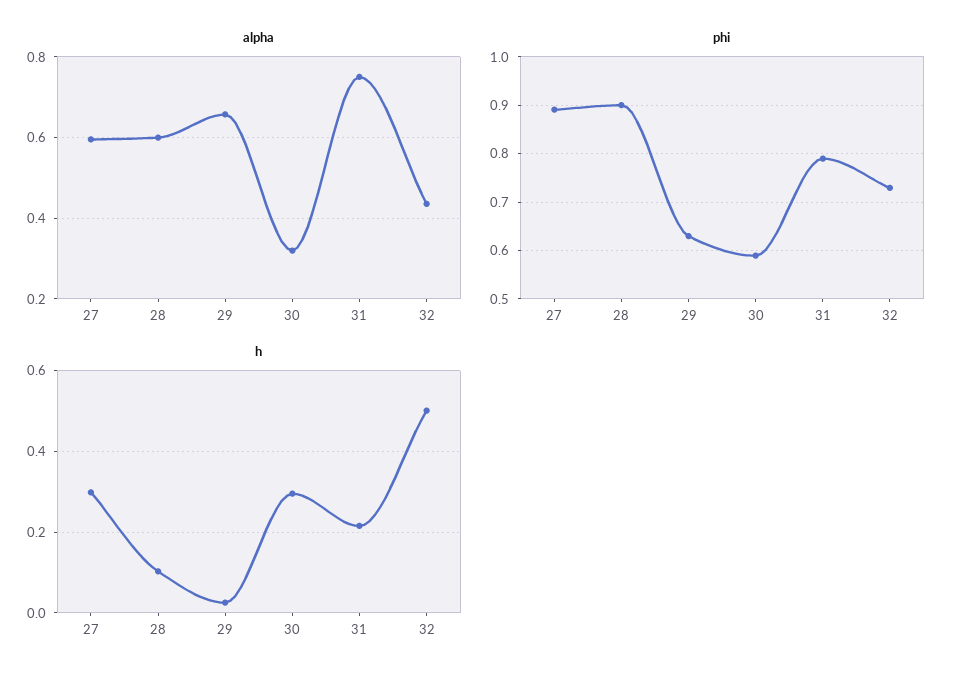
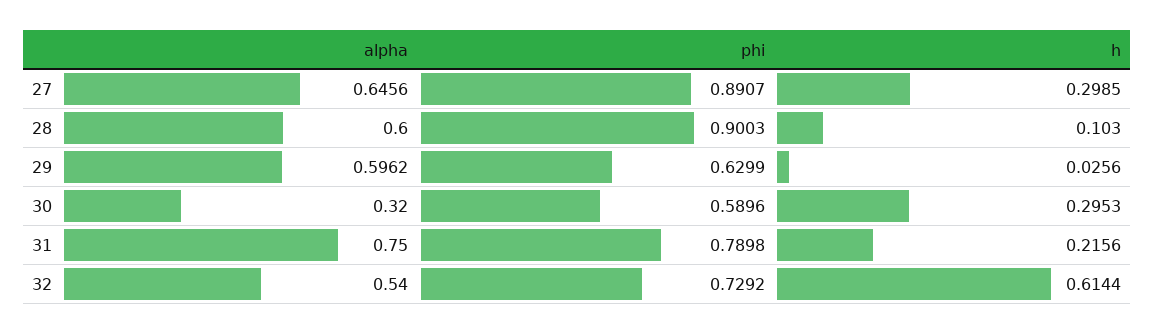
alpha, 27: 0.6 -> 0.6456
alpha, 29: 0.66 -> 0.5962
alpha, 32: 0.44 -> 0.54
h, 32: 0.5 -> 0.6144

